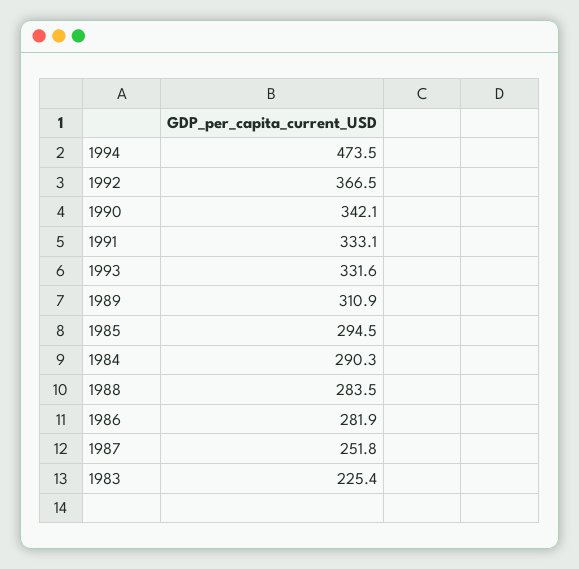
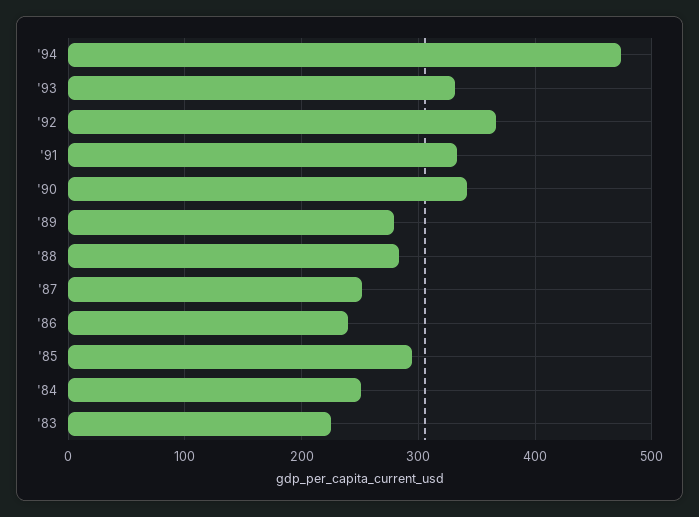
1989: 310.9 -> 280
1984: 290.3 -> 250
1986: 281.9 -> 240

